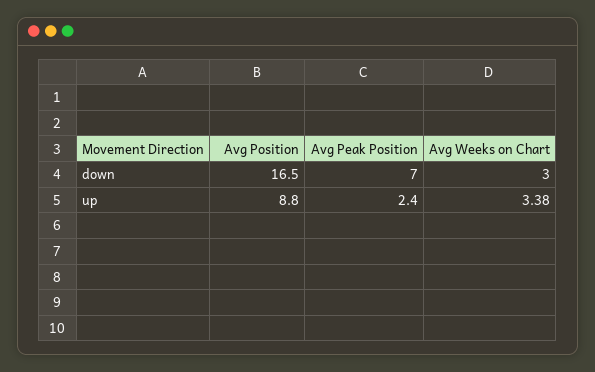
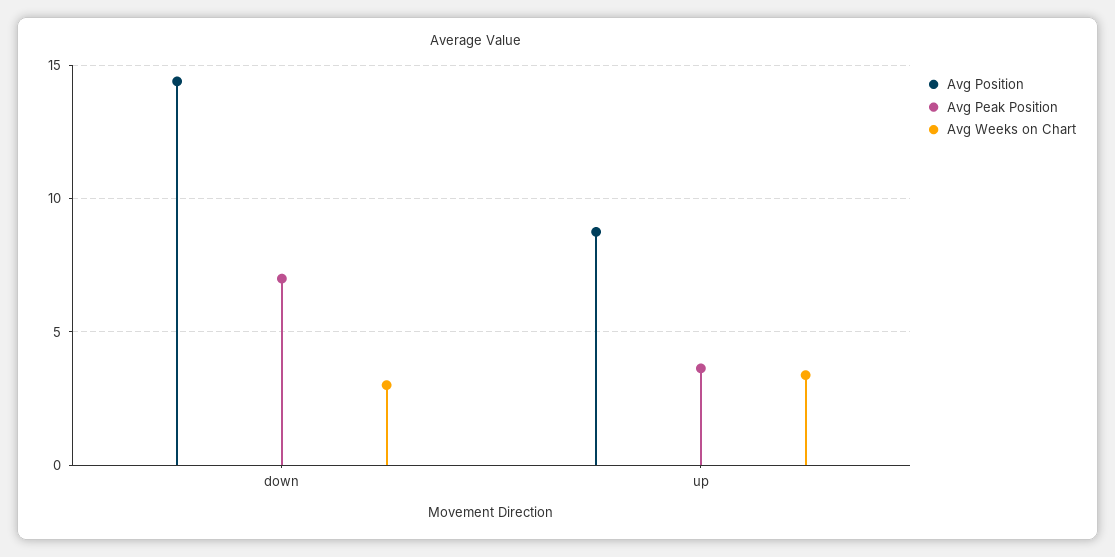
Avg Position, down: 16.5 -> 14.5
Avg Peak Position, up: 2.4 -> 3.5

